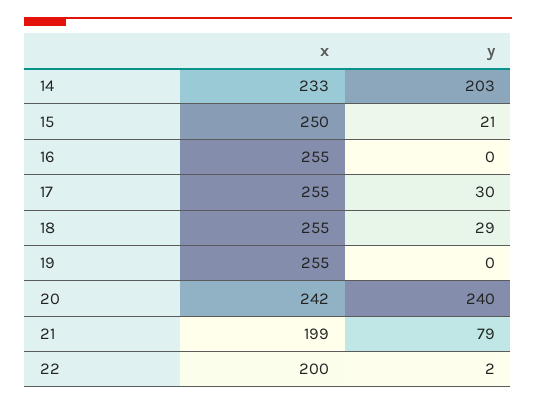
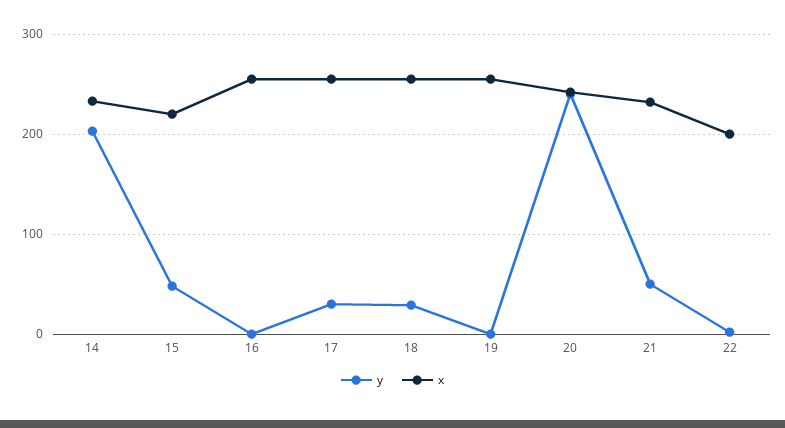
x, 15: 250 -> 220
y, 15: 21 -> 50
x, 21: 199 -> 230
y, 21: 79 -> 50

